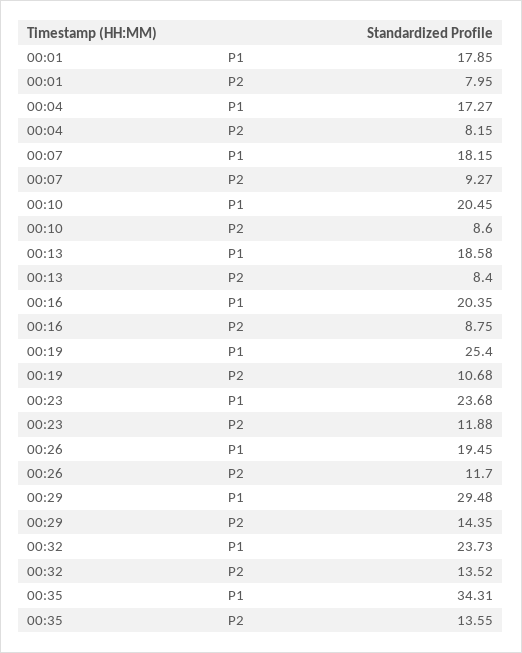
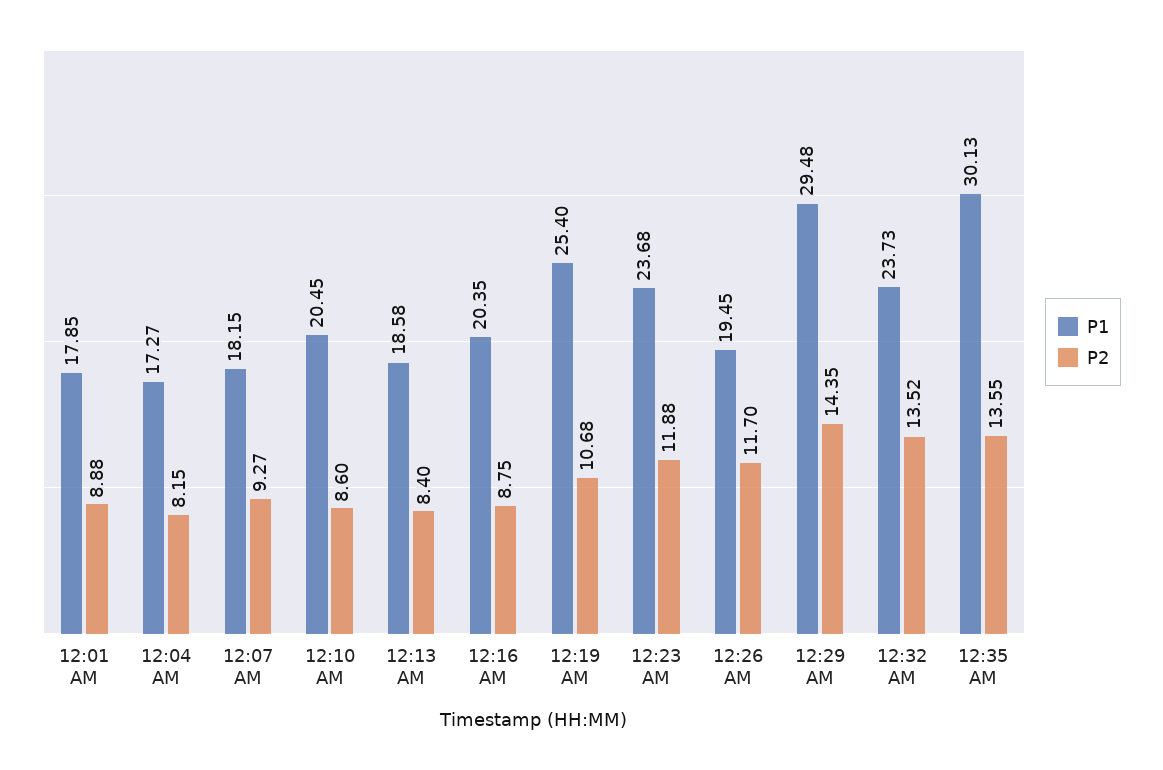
P2, 00:01: 7.95 -> 8.88
P1, 00:35: 34.31 -> 30.13

